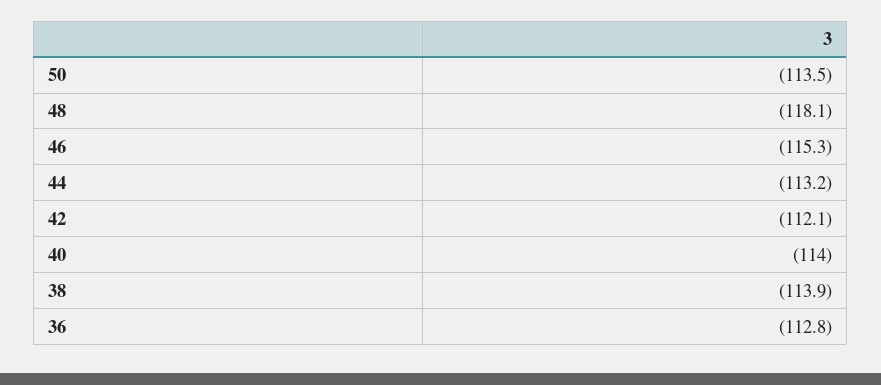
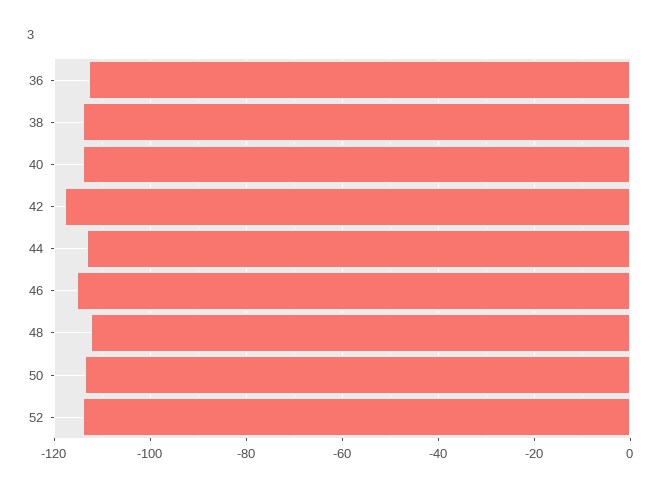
48: -118.1 -> -112
42: -112.1 -> -118
52: none -> -114

